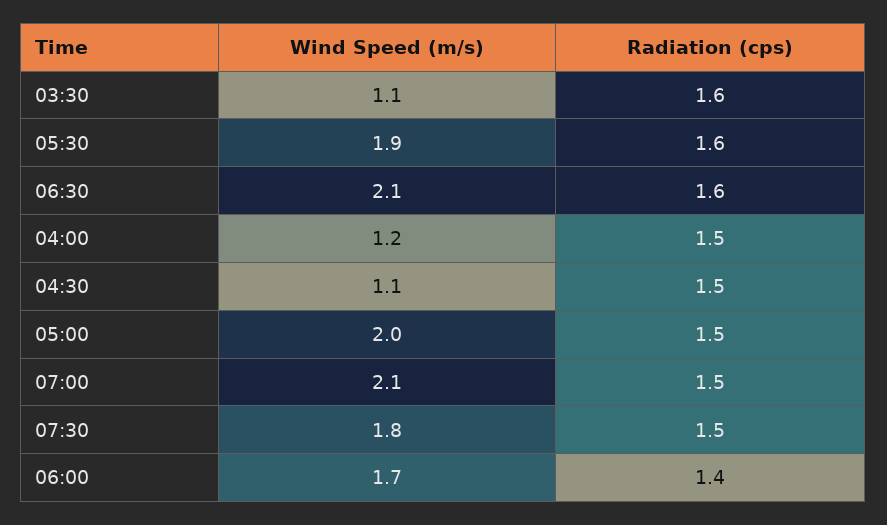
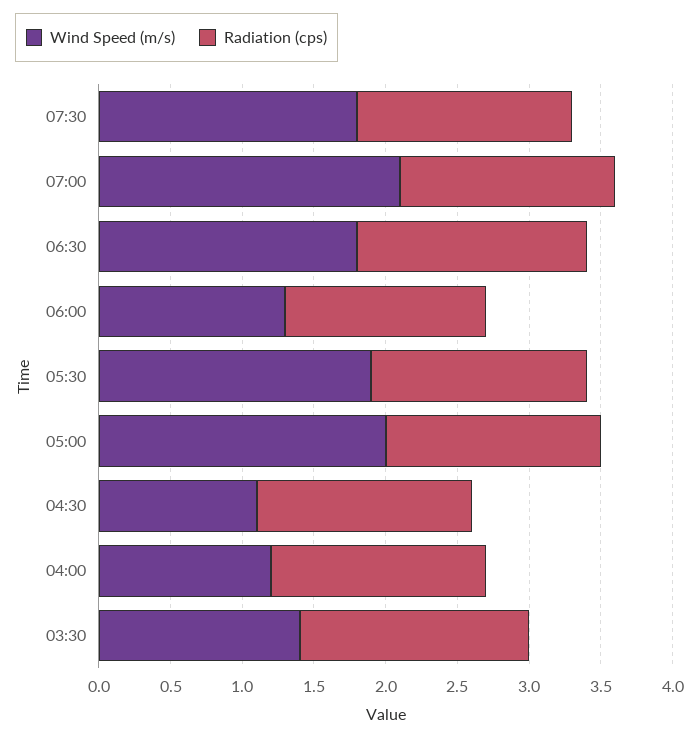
Wind Speed (m/s), 03:30: 1.1 -> 1.4
Radiation (cps), 05:30: 1.6 -> 1.5
Wind Speed (m/s), 06:30: 2.1 -> 1.8
Wind Speed (m/s), 06:00: 1.7 -> 1.3

